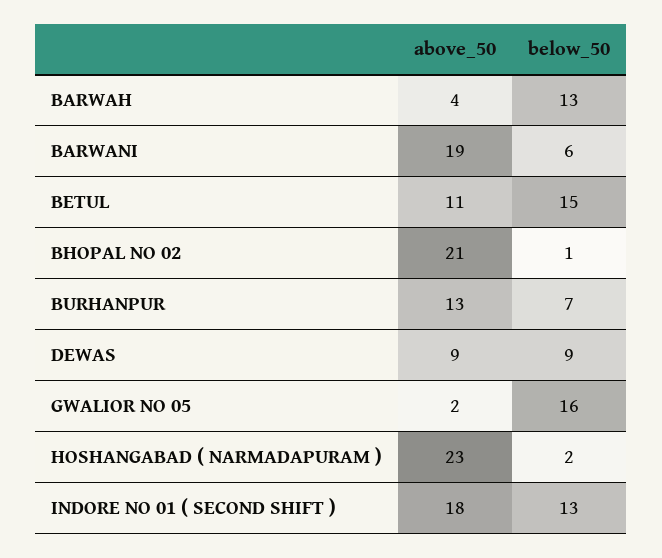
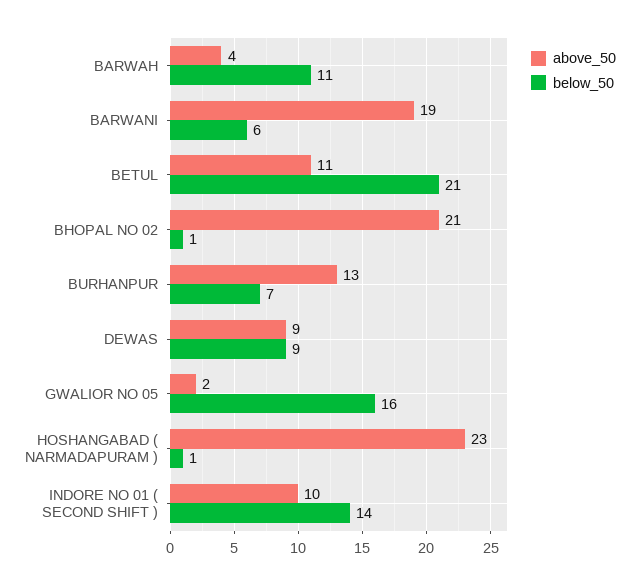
below_50, BARWAH: 13 -> 11
below_50, BETUL: 15 -> 21
below_50, HOSHANGABAD ( NARMADAPURAM ): 2 -> 1
above_50, INDORE NO 01 ( SECOND SHIFT ): 18 -> 10
below_50, INDORE NO 01 ( SECOND SHIFT ): 13 -> 14

